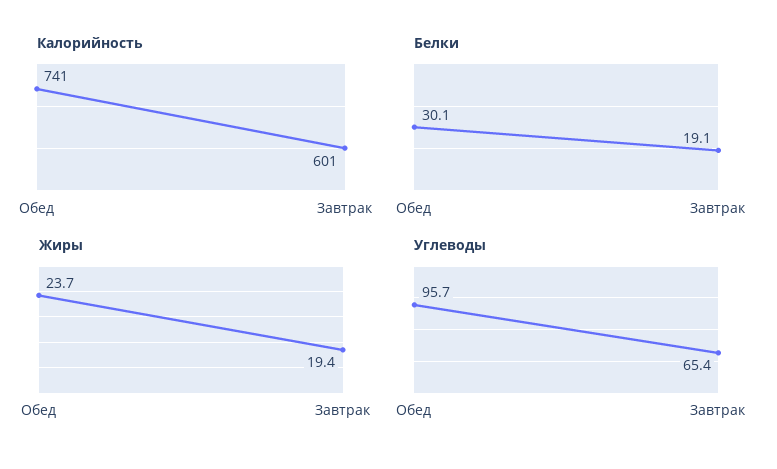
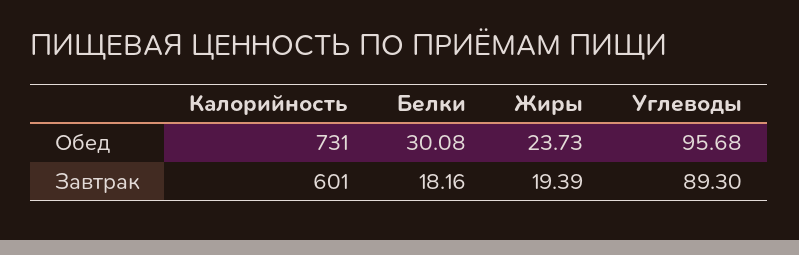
Калорийность, Обед: 741 -> 731
Белки, Завтрак: 19.1 -> 18.16
Углеводы, Завтрак: 65.4 -> 89.3

